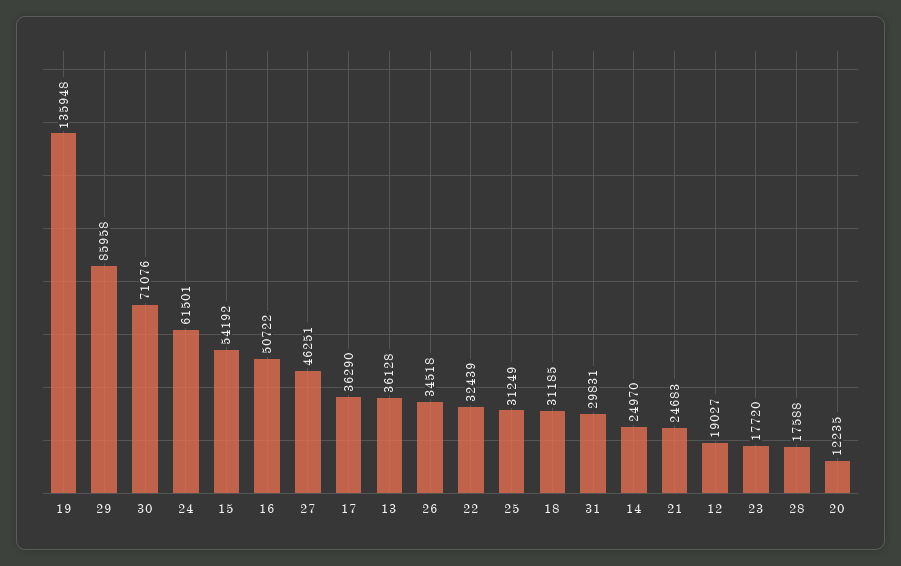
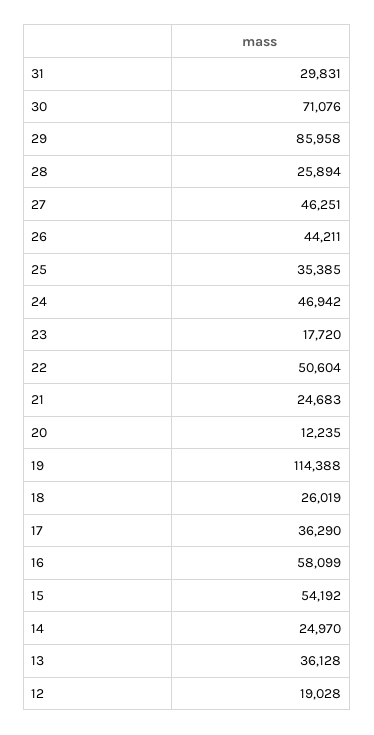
19: 135948 -> 114388
24: 61501 -> 46942
16: 50722 -> 58099
26: 34518 -> 44211
22: 32439 -> 50604
25: 31249 -> 35385
18: 31185 -> 26019
12: 19027 -> 19028
28: 17588 -> 25894

